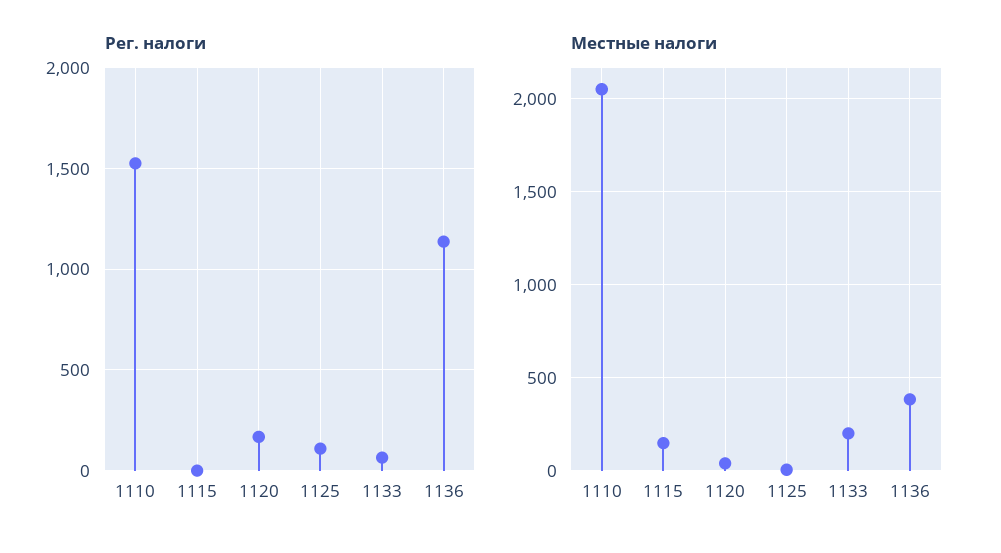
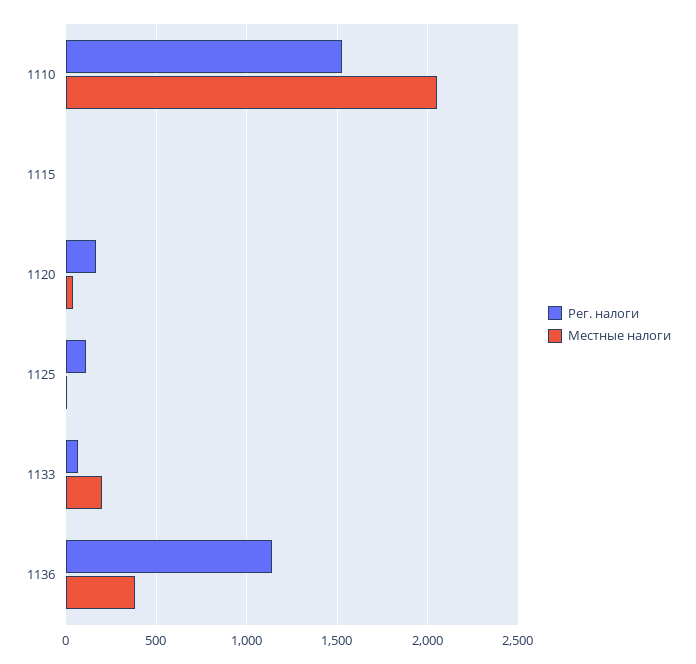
Местные налоги, 1115: 150 -> 0

